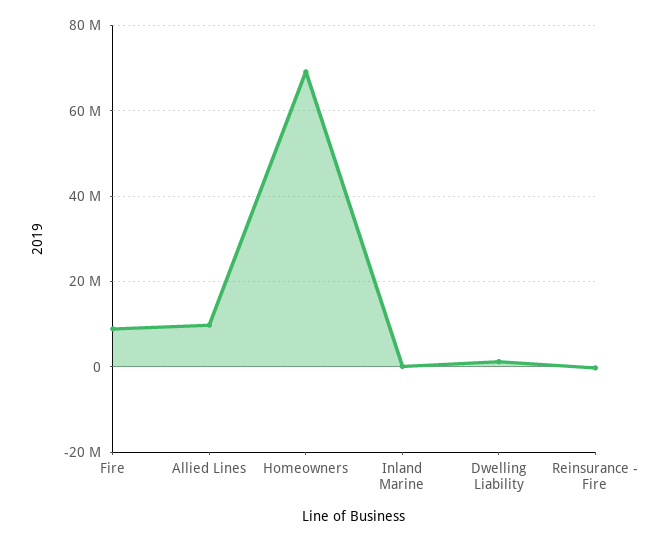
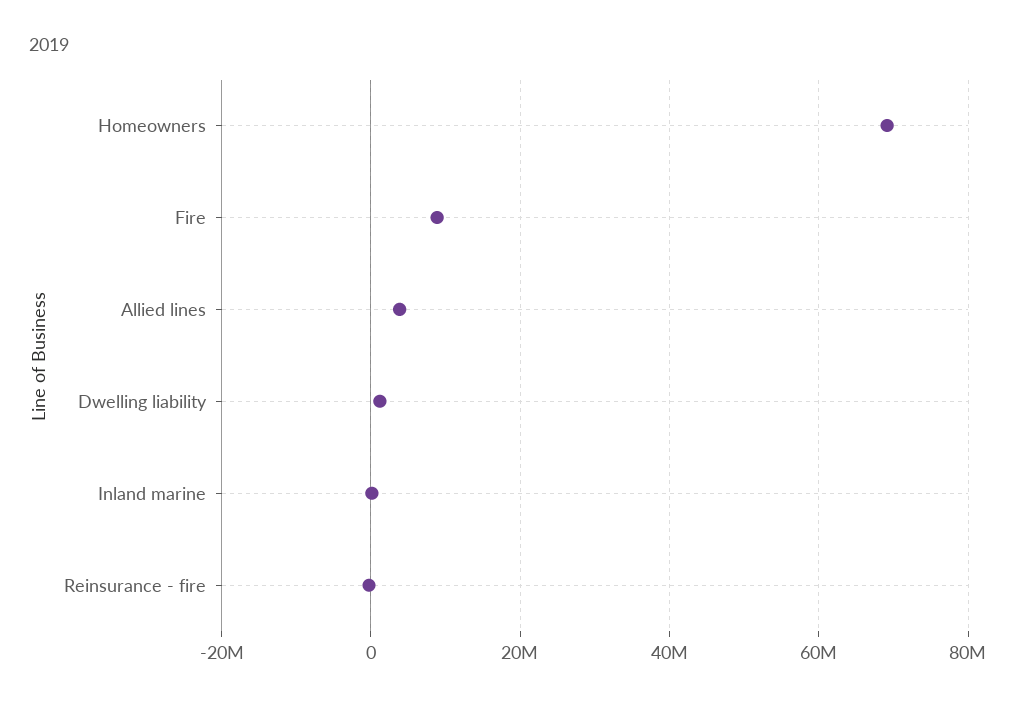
Allied Lines: 10000000 -> 4000000

